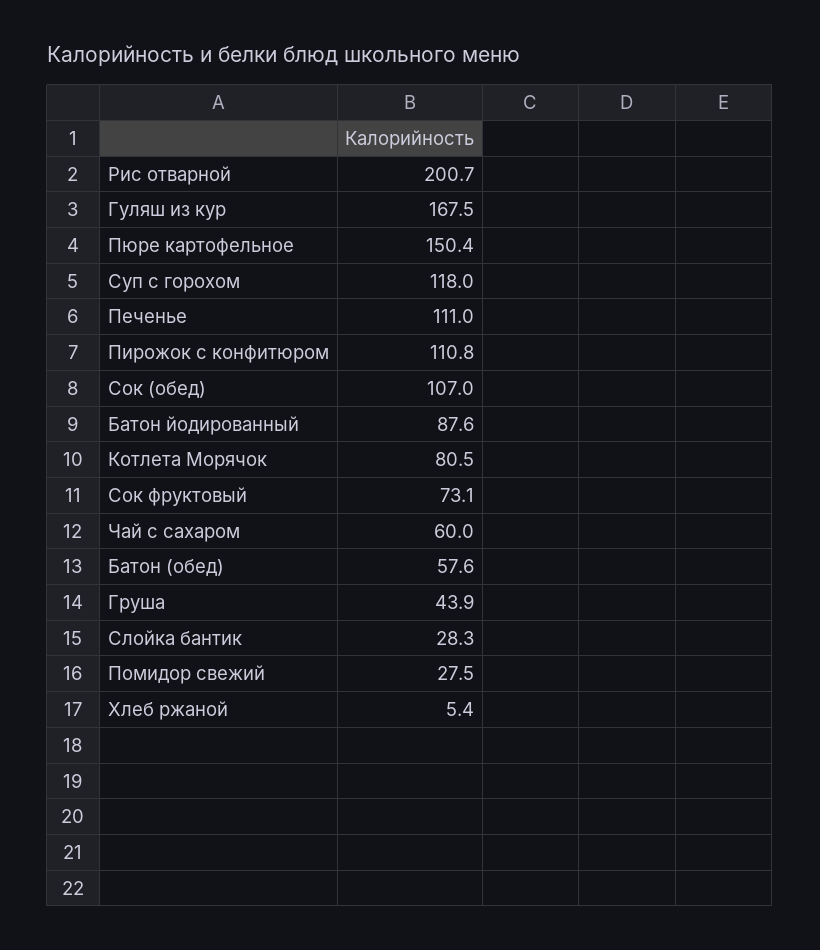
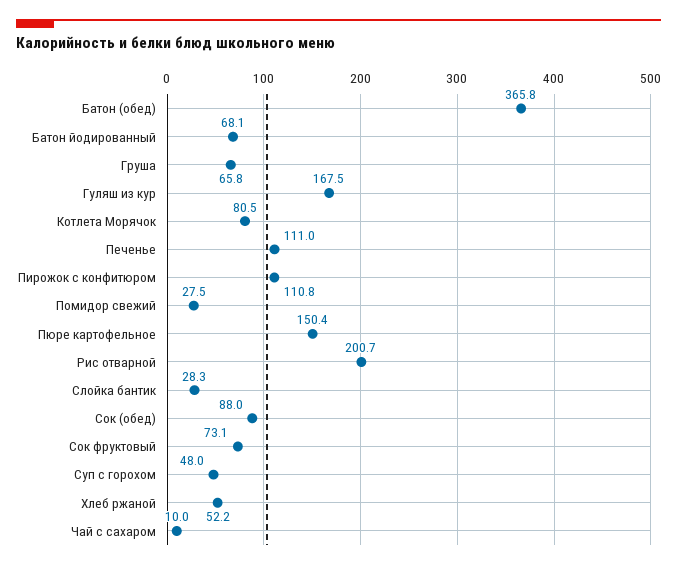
Суп с горохом: 118 -> 48
Сок (обед): 107 -> 88
Батон йодированный: 87.6 -> 68.1
Чай с сахаром: 60 -> 10
Батон (обед): 57.6 -> 365.8
Груша: 43.9 -> 65.8
Хлеб ржаной: 5.4 -> 52.2

